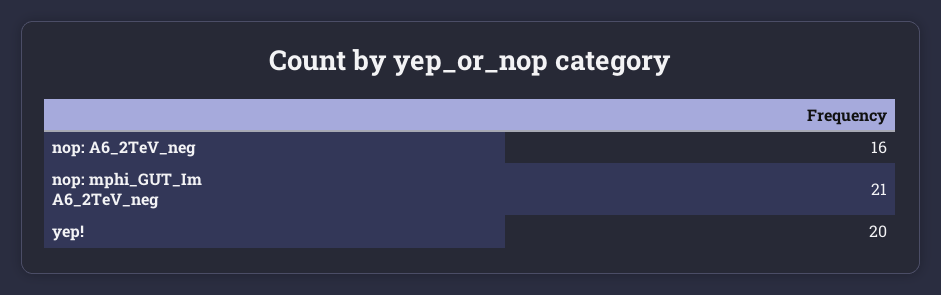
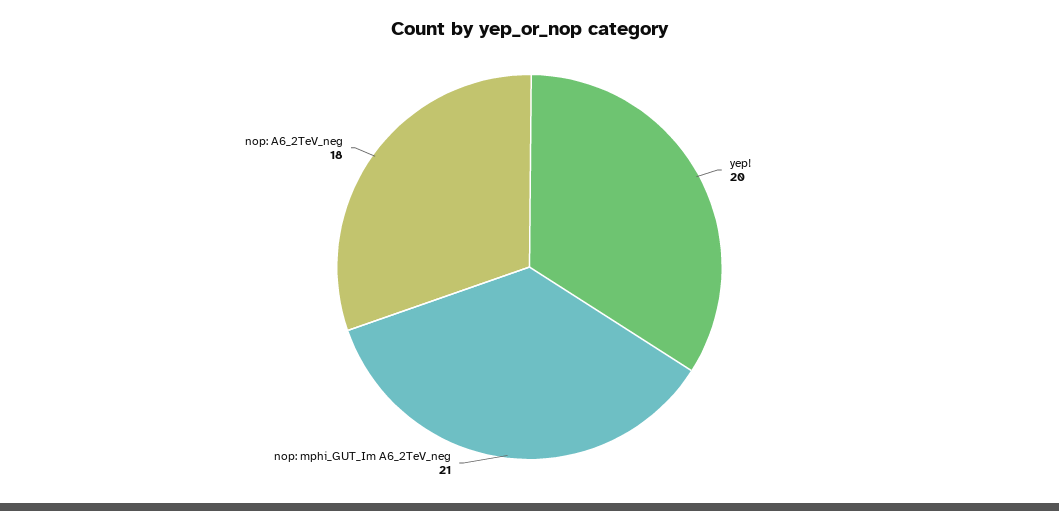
nop: A6_2TeV_neg: 16 -> 18

